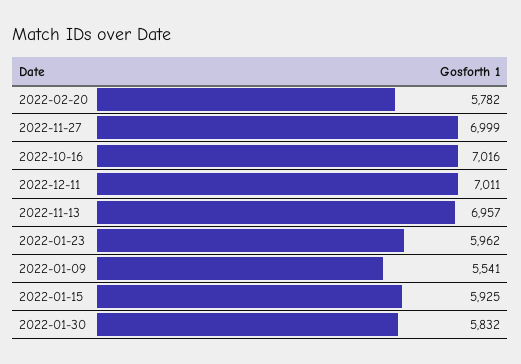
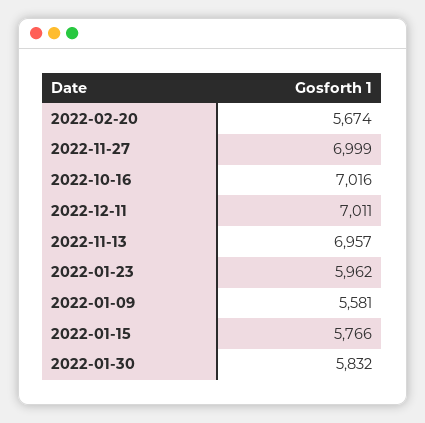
2022-02-20: 5782 -> 5674
2022-01-09: 5541 -> 5581
2022-01-15: 5925 -> 5766

